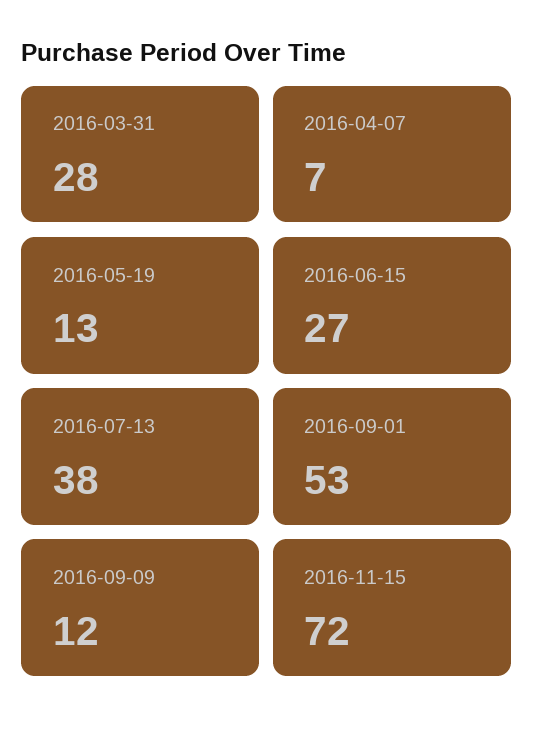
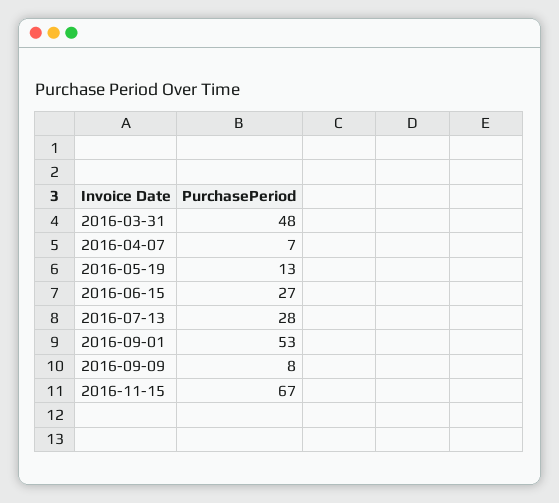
2016-03-31: 28 -> 48
2016-07-13: 38 -> 28
2016-09-09: 12 -> 8
2016-11-15: 72 -> 67

